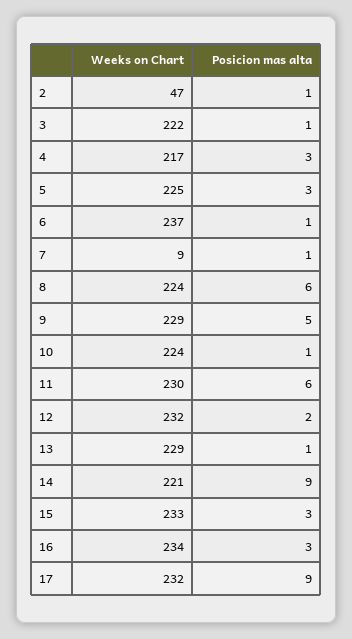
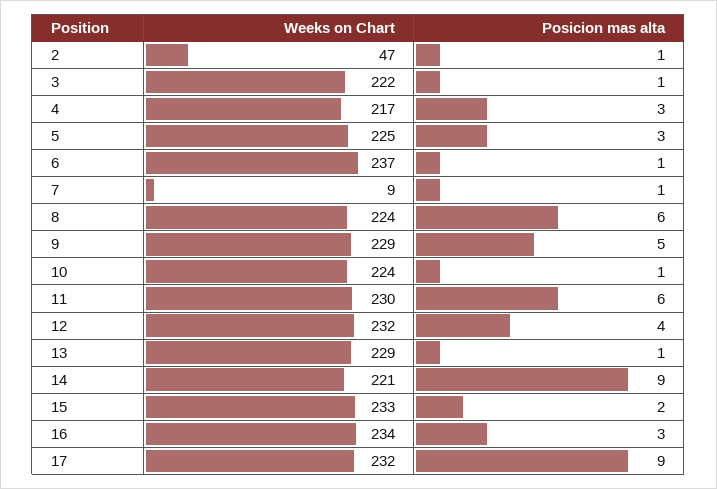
Posicion mas alta, 12: 2 -> 4
Posicion mas alta, 15: 3 -> 2

